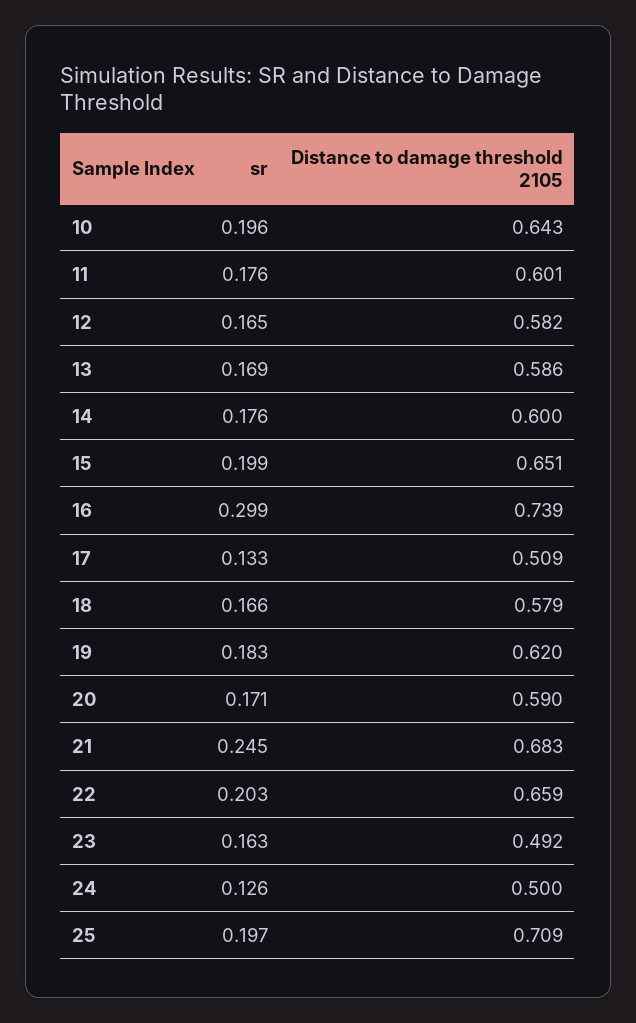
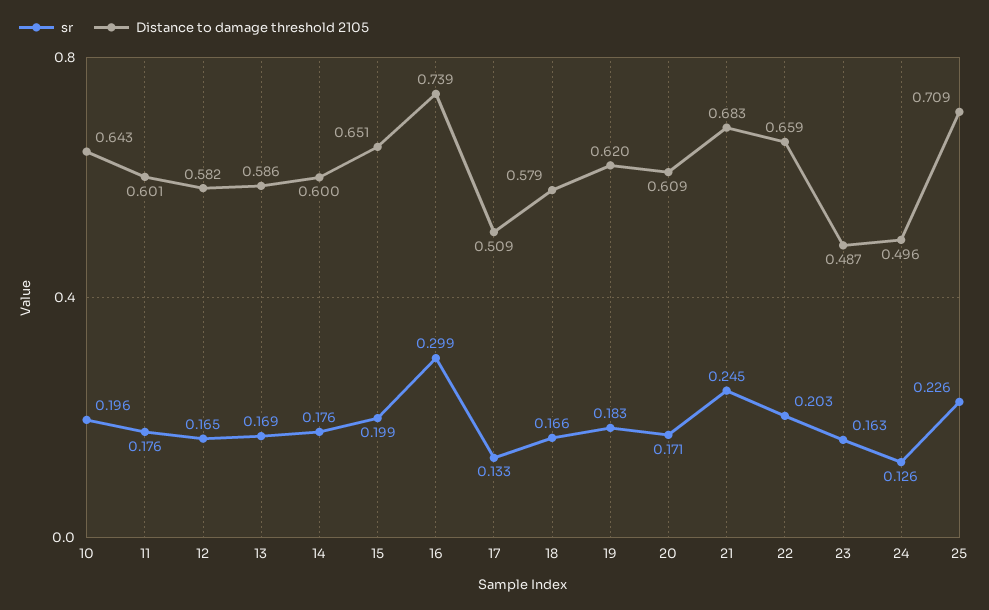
Distance to damage threshold 2105, 20: 0.59 -> 0.609
Distance to damage threshold 2105, 23: 0.492 -> 0.487
Distance to damage threshold 2105, 24: 0.5 -> 0.496
sr, 25: 0.197 -> 0.226

